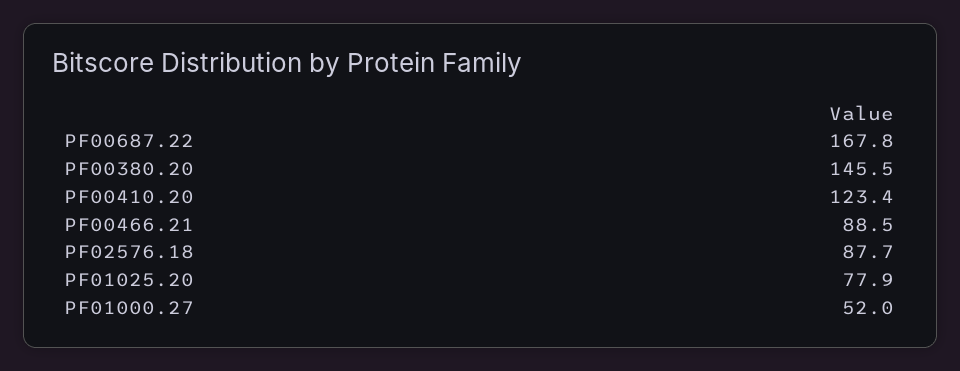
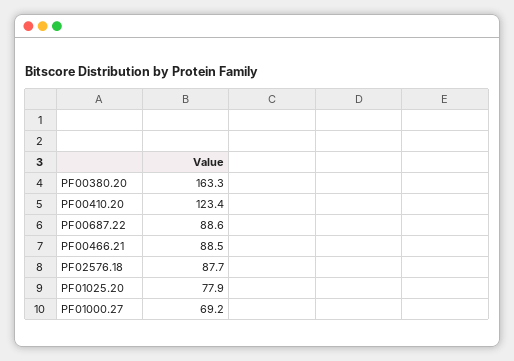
PF00687.22: 167.8 -> 88.6
PF00380.20: 145.5 -> 163.3
PF01000.27: 52 -> 69.2

